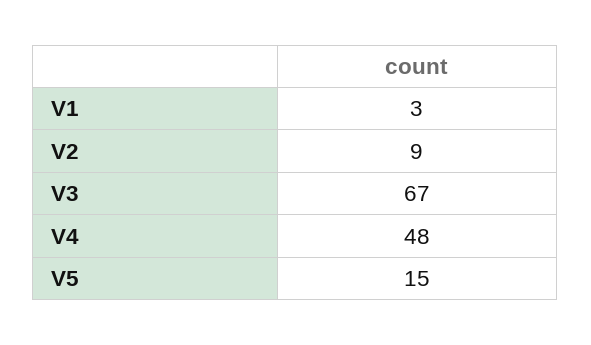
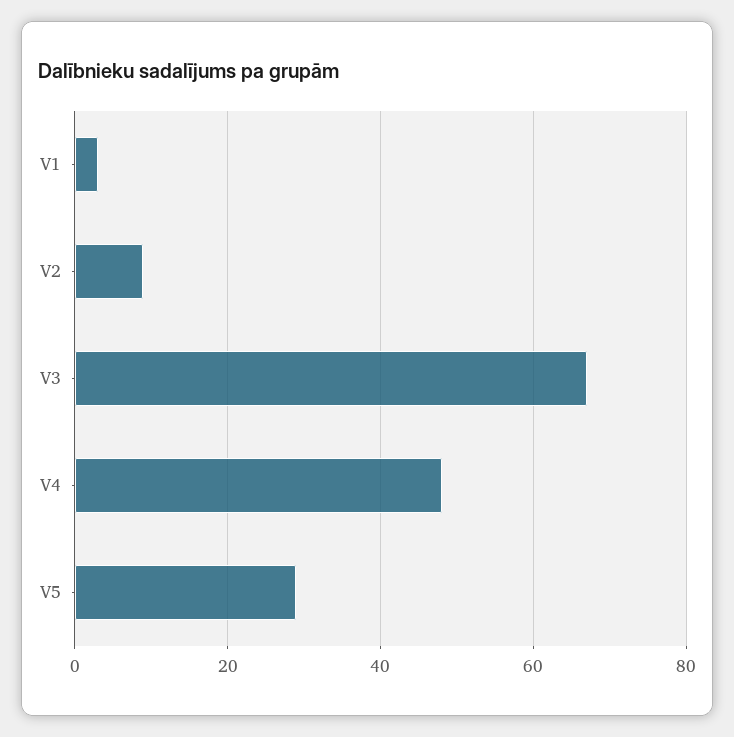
V5: 15 -> 30

